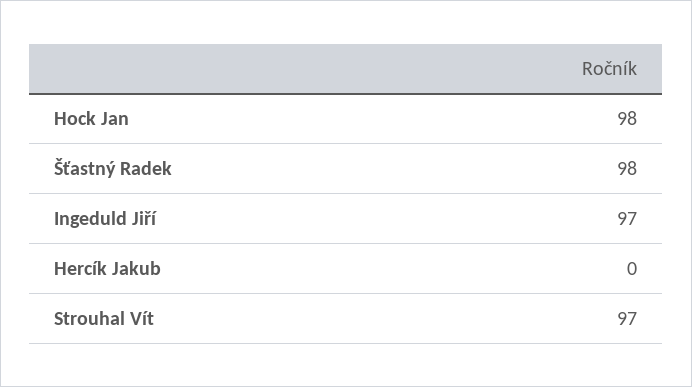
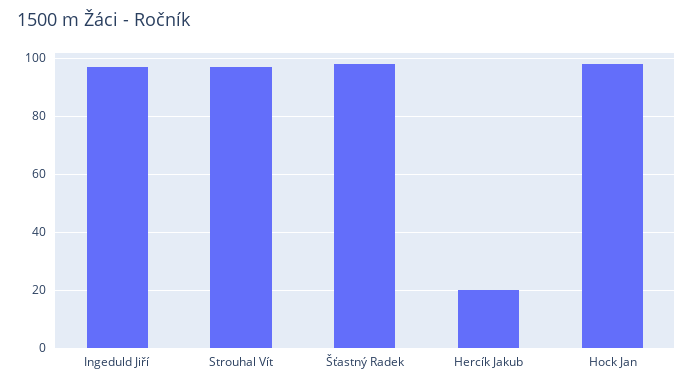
Hercík Jakub: 0 -> 20

